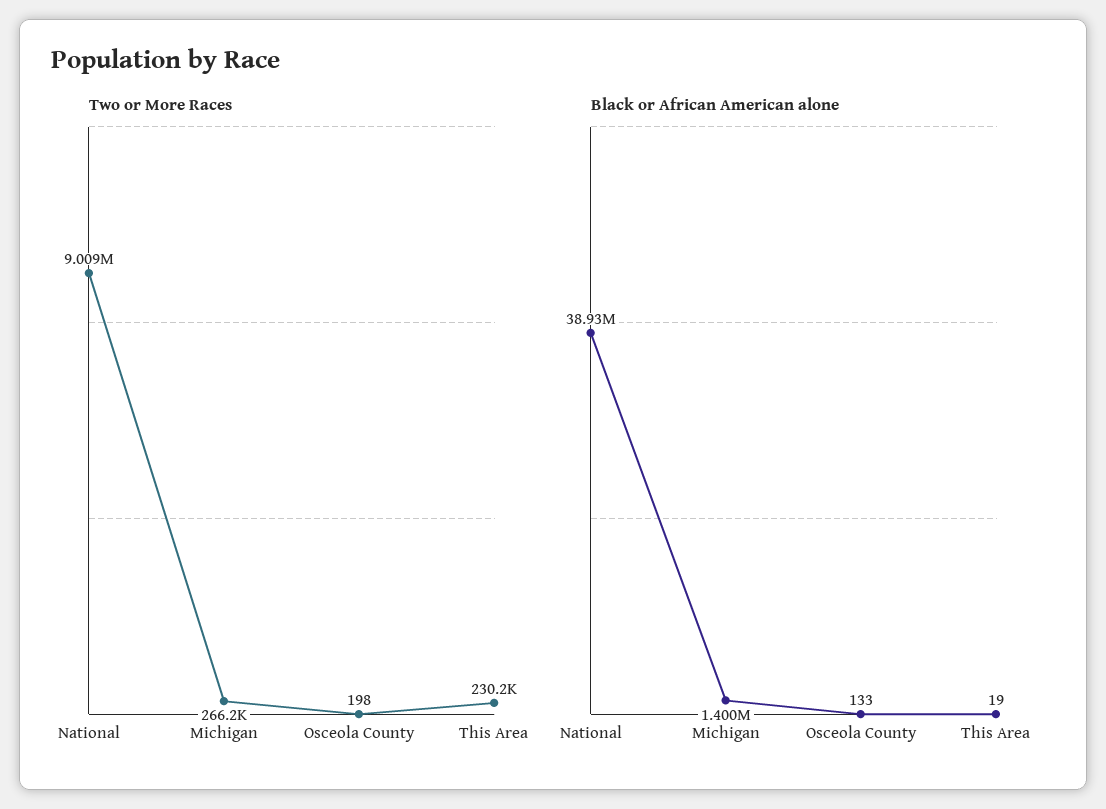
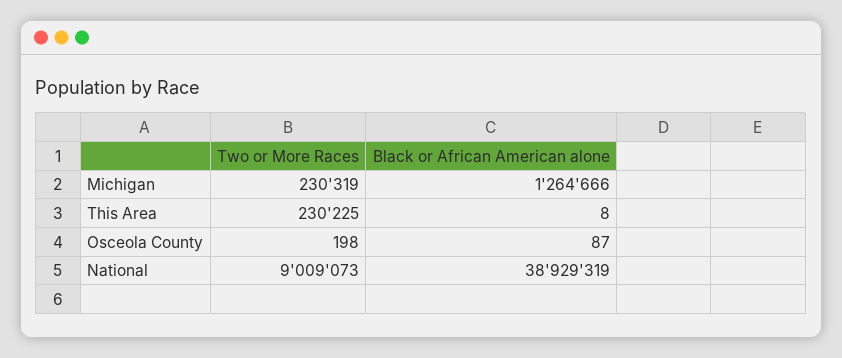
Two or More Races, Michigan: 266200 -> 230319
Black or African American alone, Michigan: 1400000 -> 1264666
Black or African American alone, Osceola County: 133 -> 87
Black or African American alone, This Area: 19 -> 8

